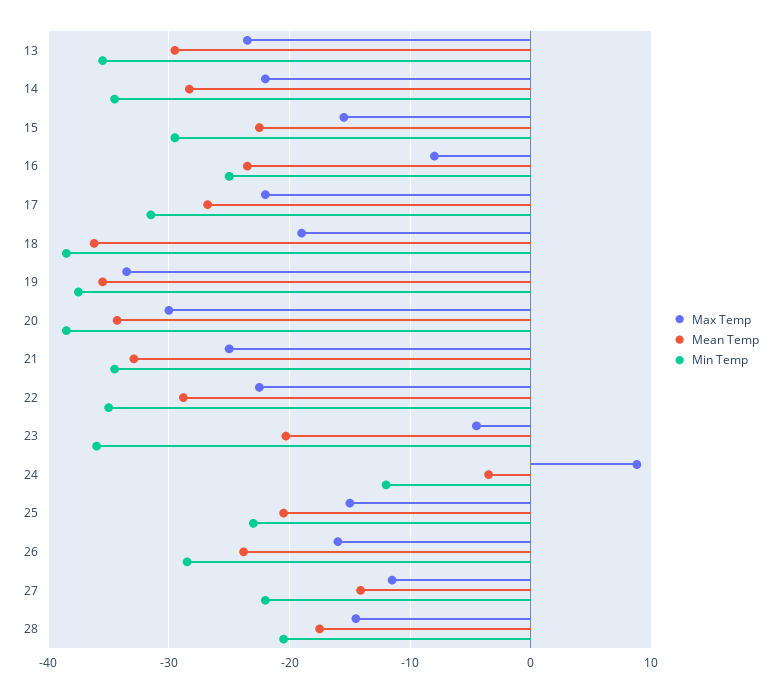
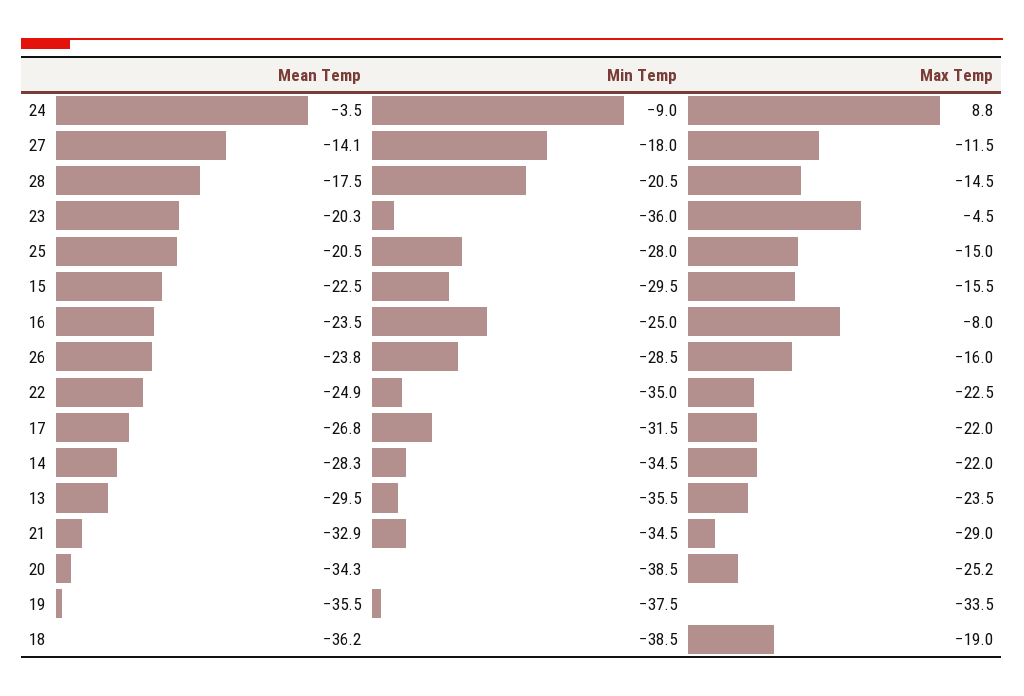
Max Temp, 20: -30 -> -25.2
Max Temp, 21: -25 -> -29
Mean Temp, 22: -29 -> -24.9
Min Temp, 24: -12 -> -9
Min Temp, 25: -23 -> -28
Min Temp, 27: -22 -> -18

